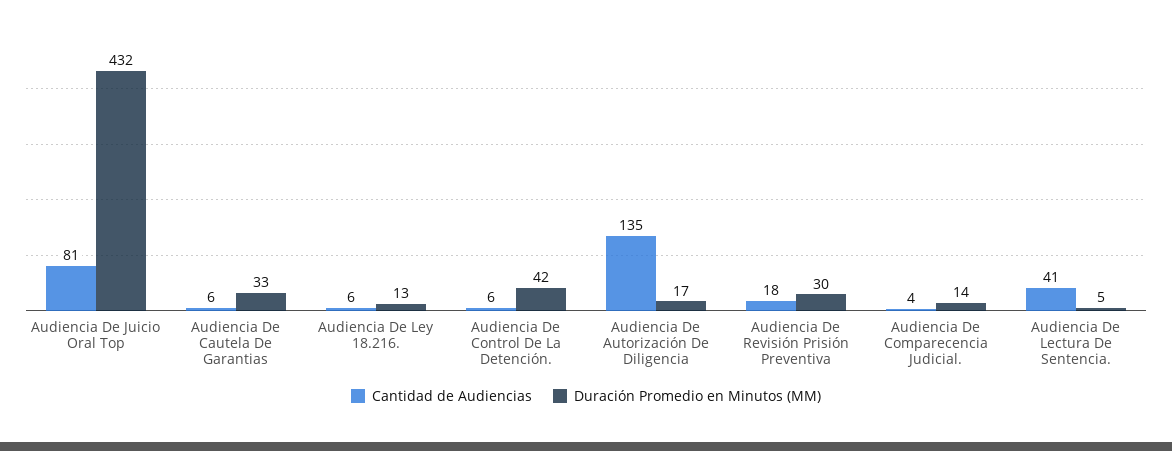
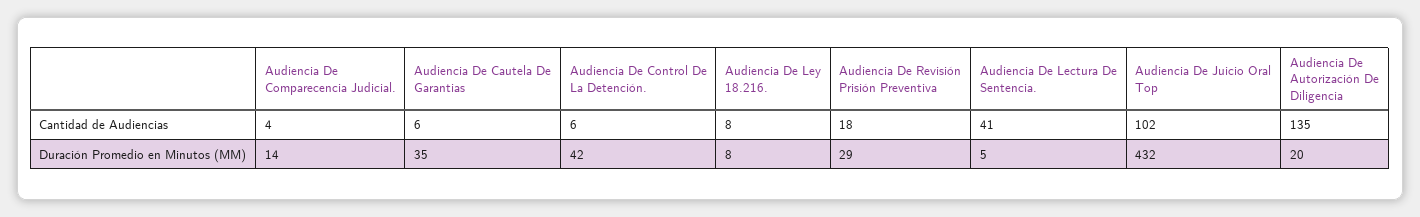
Cantidad de Audiencias, Audiencia De Juicio Oral Top: 81 -> 102
Duración Promedio en Minutos (MM), Audiencia De Cautela De Garantias: 33 -> 35
Cantidad de Audiencias, Audiencia De Ley 18.216.: 6 -> 8
Duración Promedio en Minutos (MM), Audiencia De Ley 18.216.: 13 -> 8
Duración Promedio en Minutos (MM), Audiencia De Autorización De Diligencia: 17 -> 20
Duración Promedio en Minutos (MM), Audiencia De Revisión Prisión Preventiva: 30 -> 29

